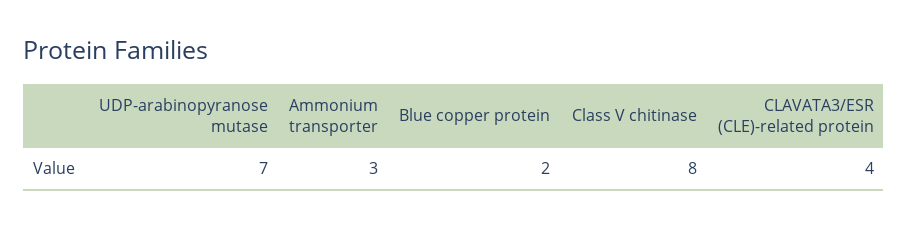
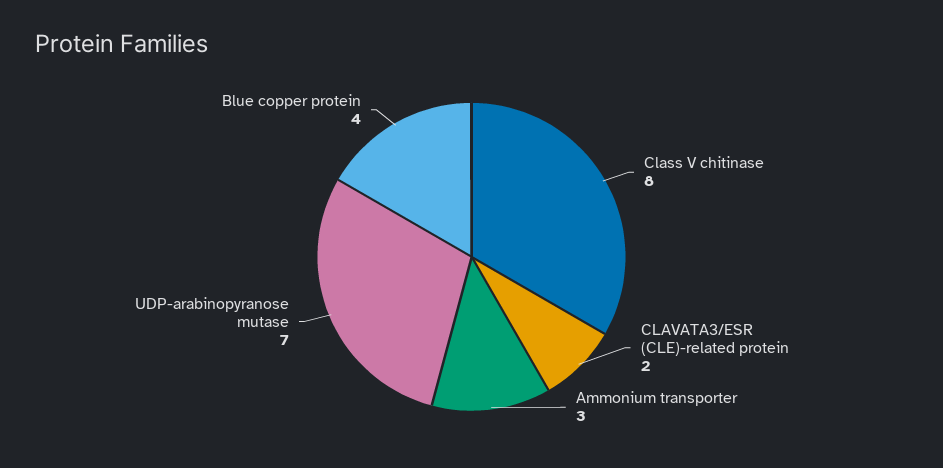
Blue copper protein: 2 -> 4
CLAVATA3/ESR (CLE)-related protein: 4 -> 2

